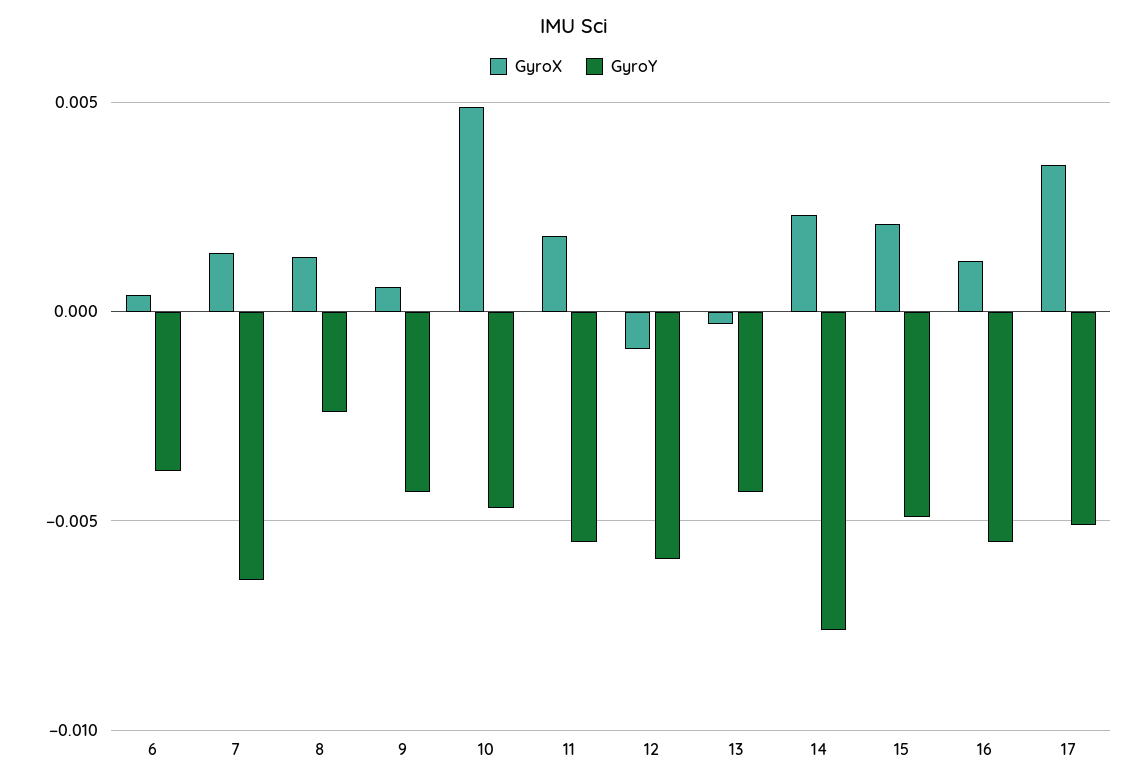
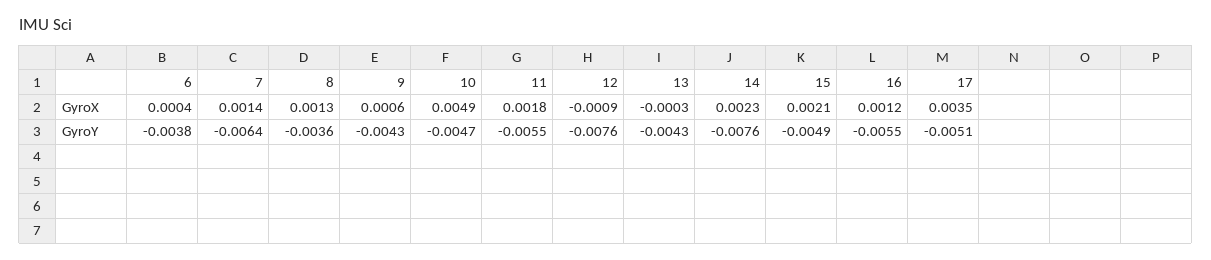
GyroY, 8: -0.0025 -> -0.0036
GyroY, 12: -0.006 -> -0.0076

